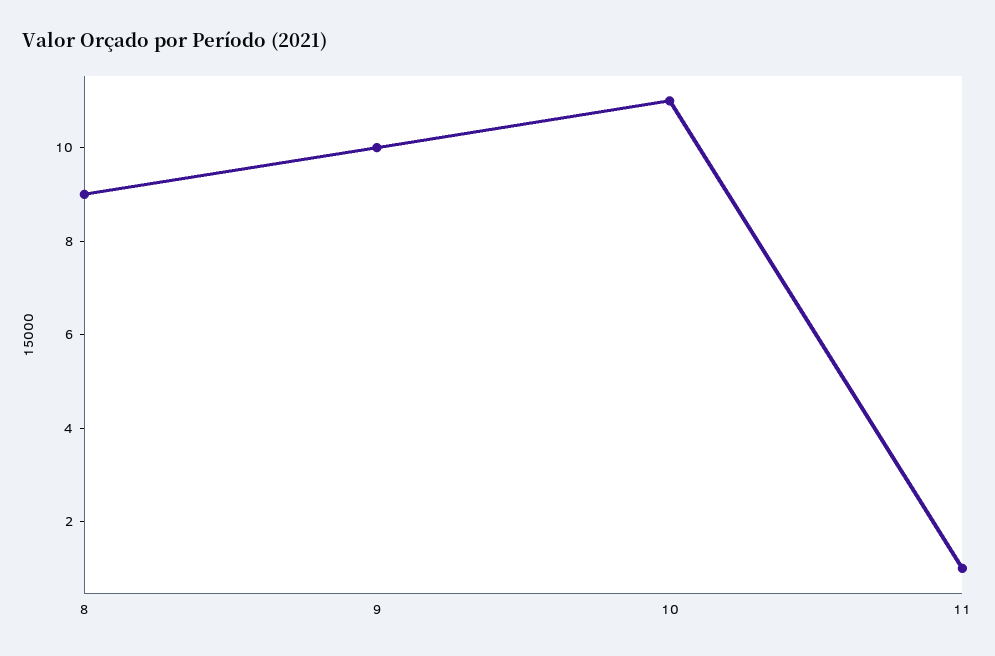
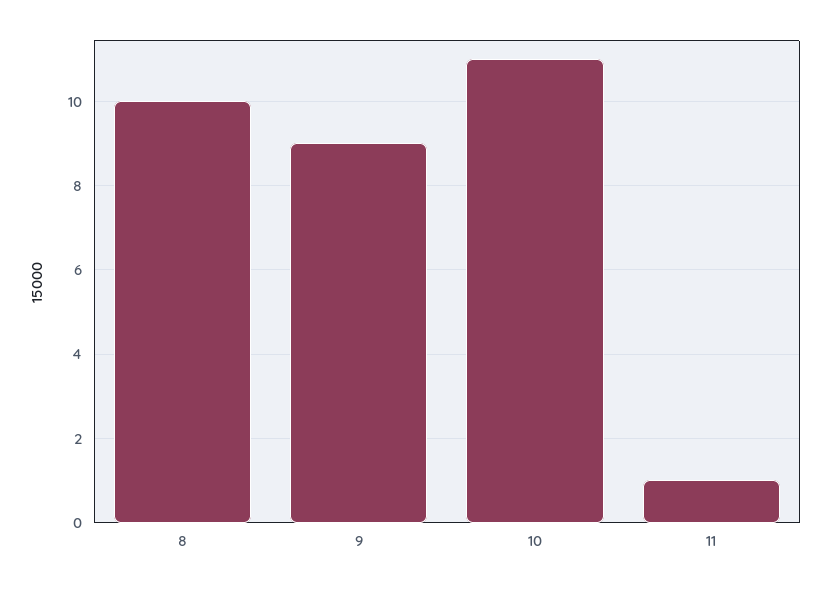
8: 9 -> 10
9: 10 -> 9

